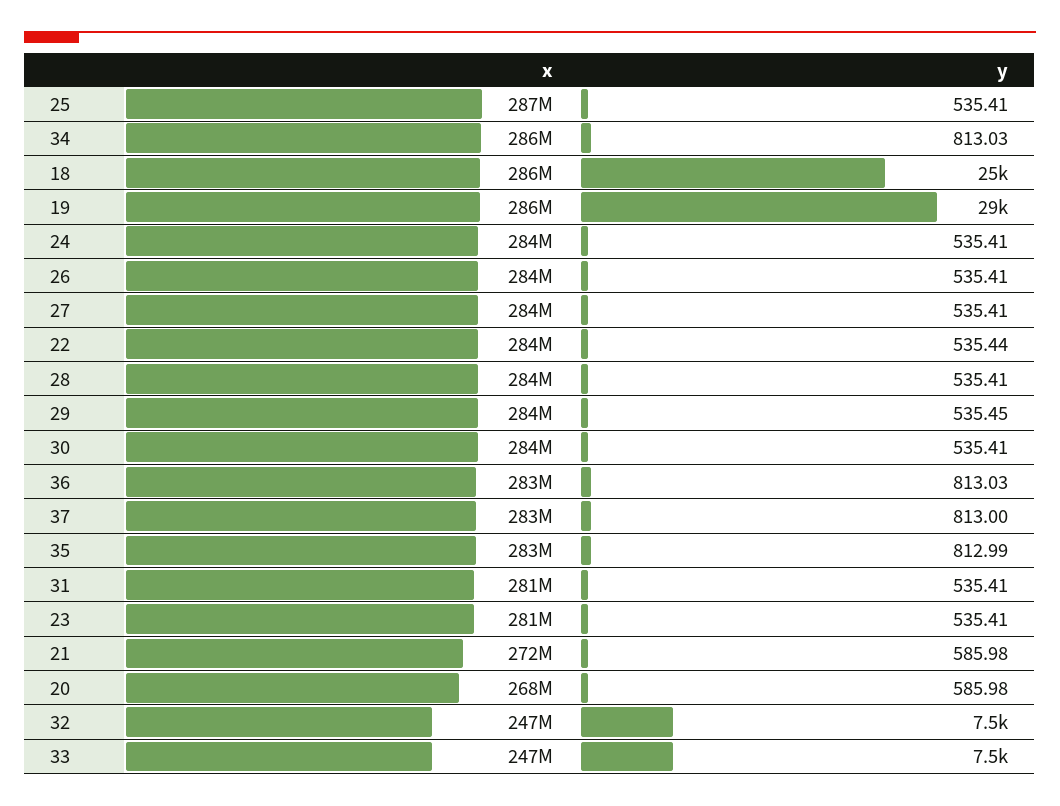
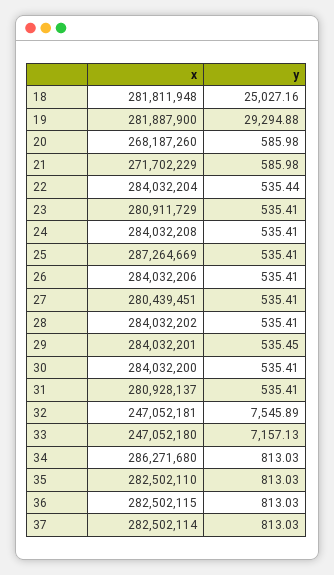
x, 18: 286000000 -> 281811948
x, 19: 286000000 -> 281887900
x, 27: 284000000 -> 280439451
y, 37: 813 -> 813.03
y, 35: 812.99 -> 813.03
y, 33: 7500 -> 7157.13

